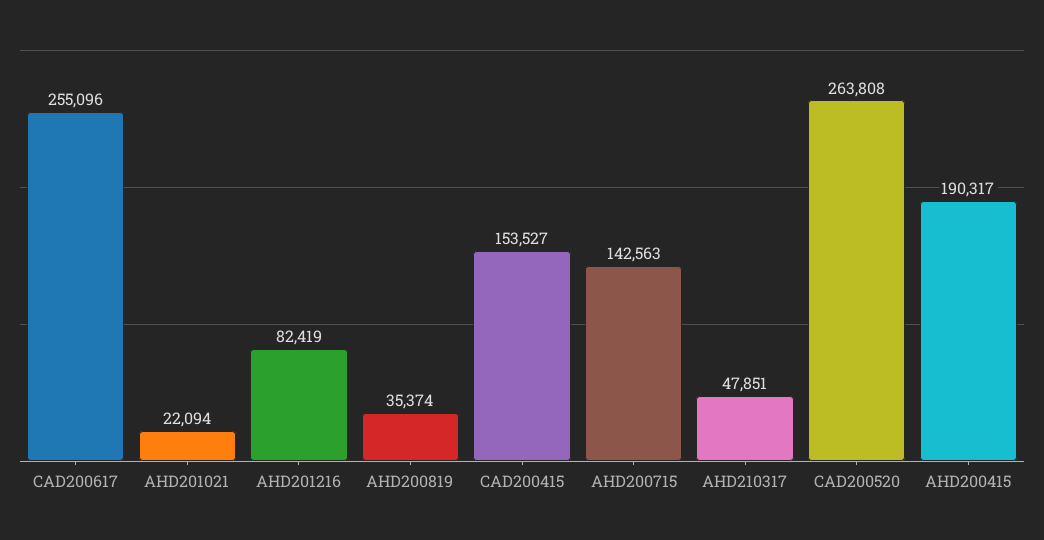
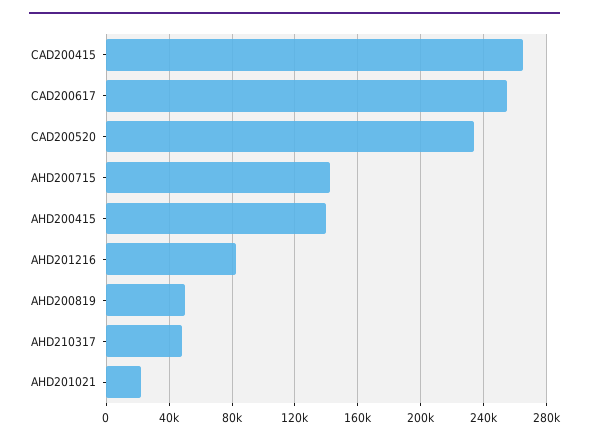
AHD200819: 35374 -> 50000
CAD200415: 153527 -> 265000
CAD200520: 263808 -> 235000
AHD200415: 190317 -> 140000

